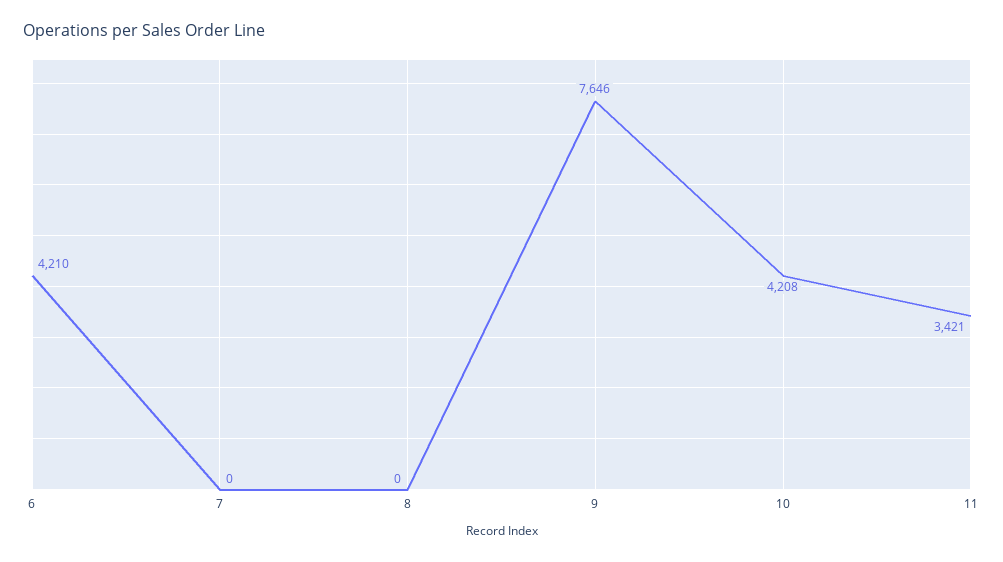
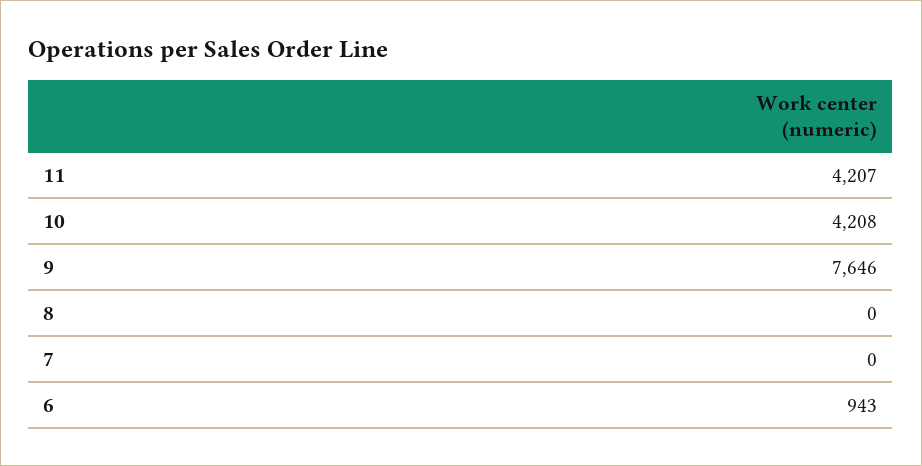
6: 4210 -> 943
11: 3421 -> 4207

